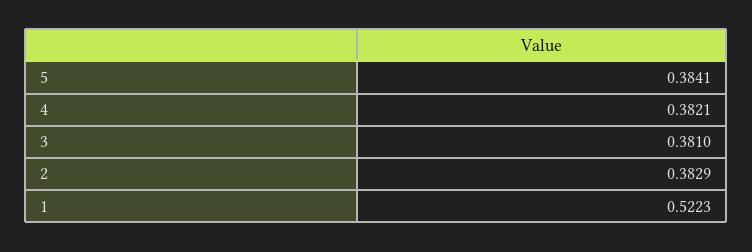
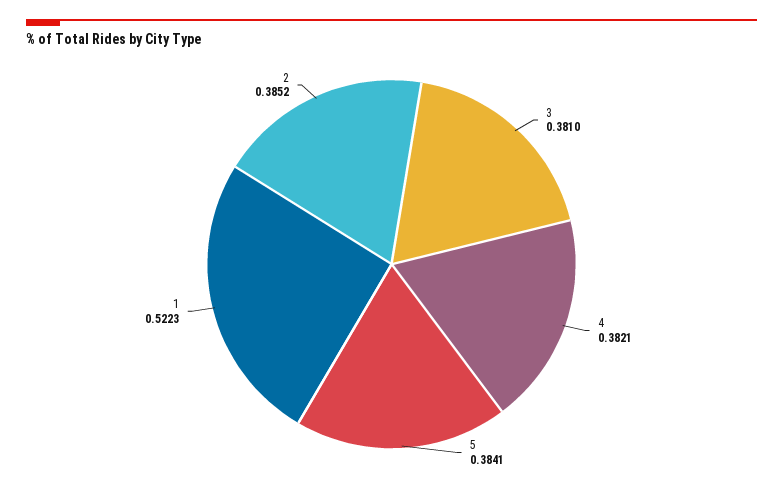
2: 0.3829 -> 0.3852

